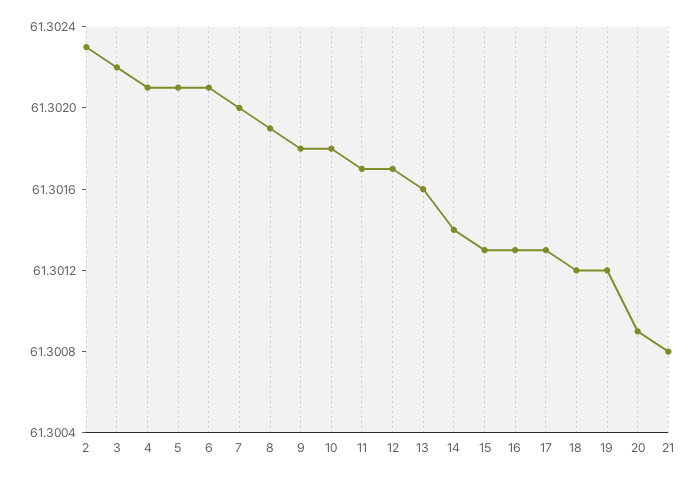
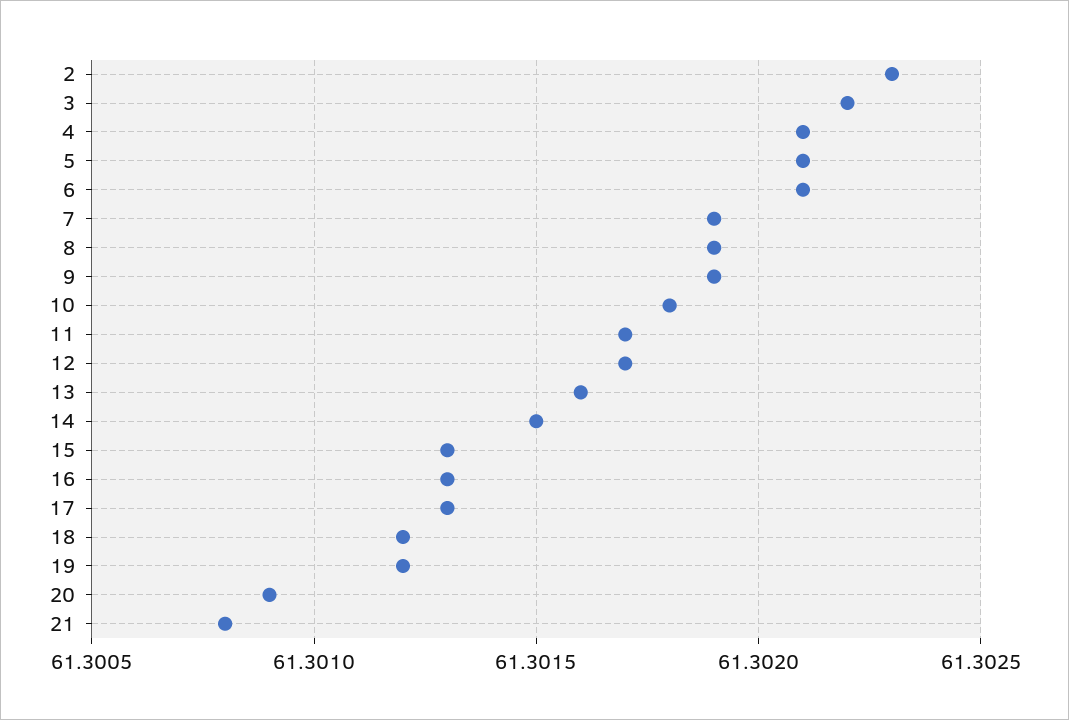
7: 61.302 -> 61.3019
9: 61.3018 -> 61.3019
14: 61.3014 -> 61.3015

